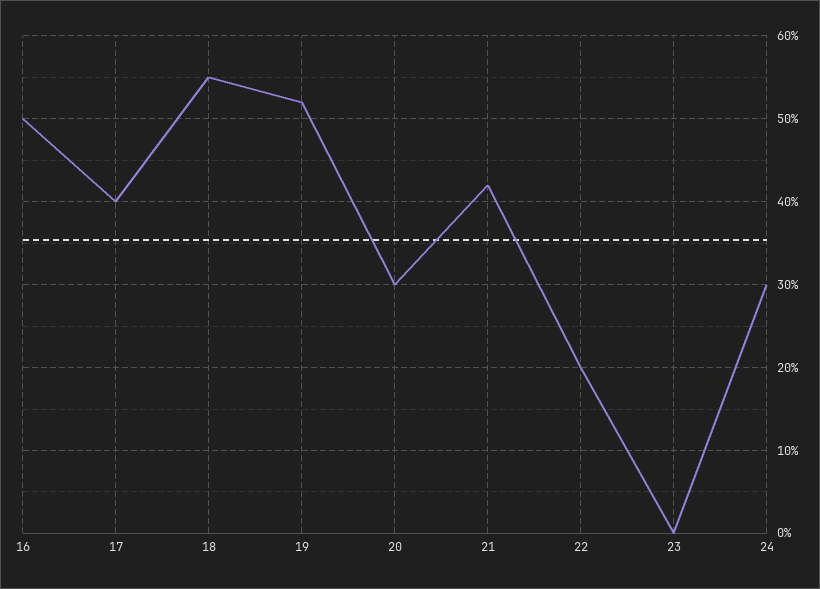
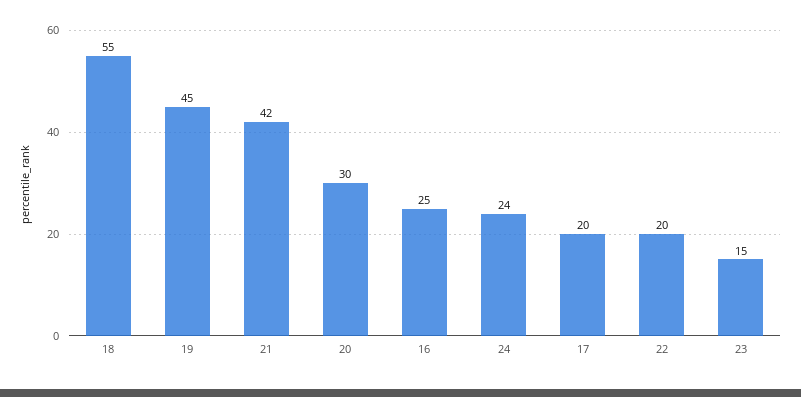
16: 50 -> 25
17: 40 -> 20
19: 52 -> 45
23: 0 -> 15
24: 30 -> 24

